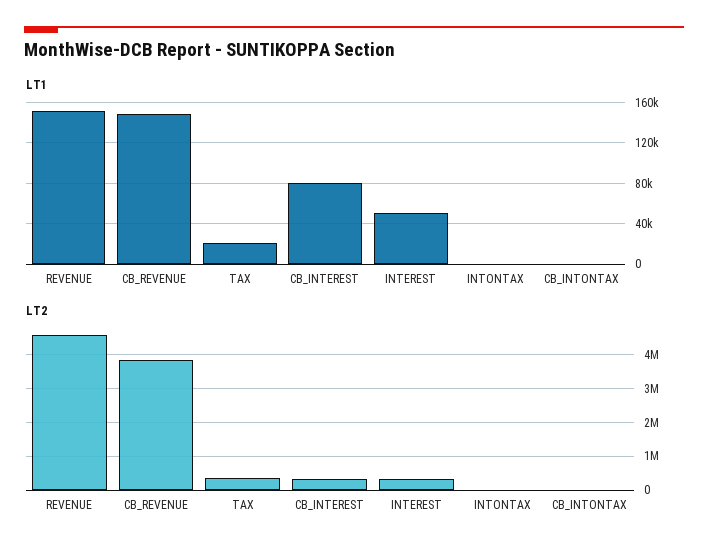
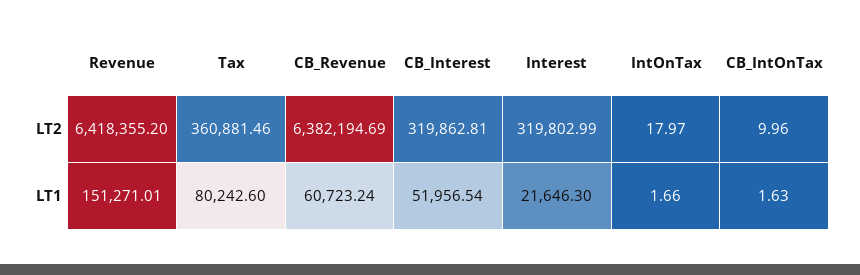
LT1, CB_REVENUE: 150000 -> 60723.24
LT1, TAX: 20000 -> 80242.6
LT1, CB_INTEREST: 80000 -> 51956.54
LT1, INTEREST: 50000 -> 21646.3
LT2, REVENUE: 4600000 -> 6418355.2
LT2, CB_REVENUE: 3800000 -> 6382194.69

